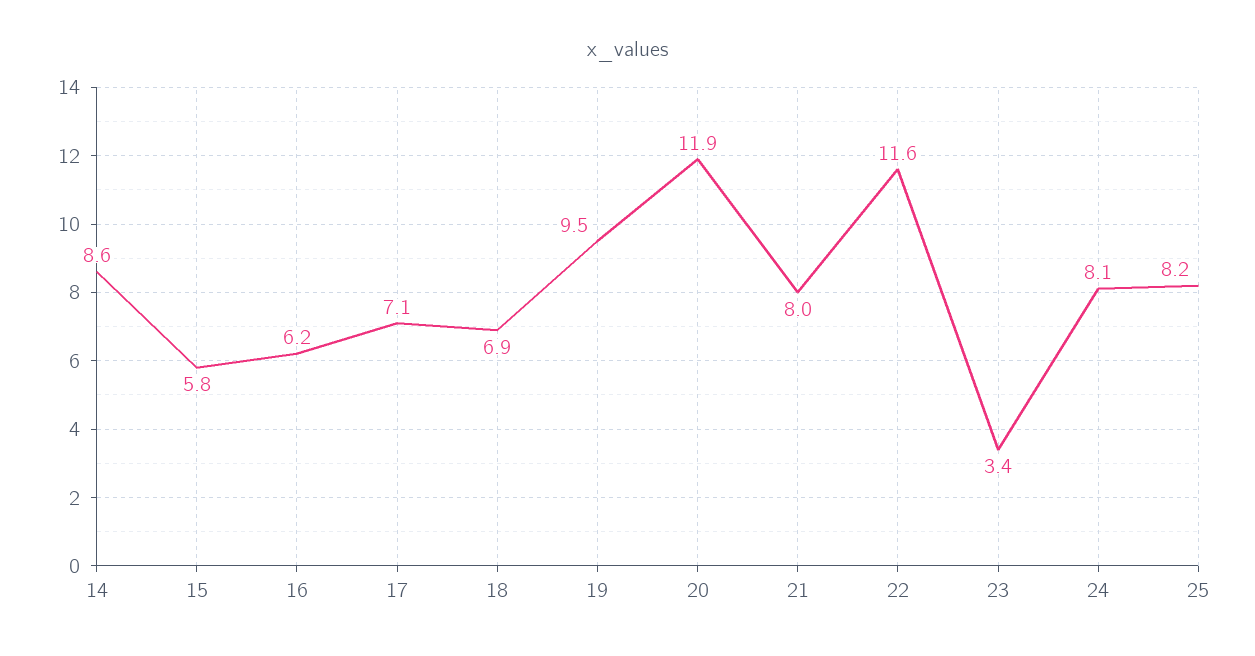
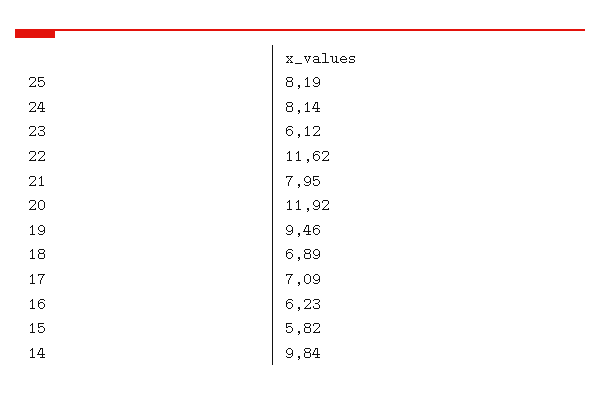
14: 8.6 -> 9.84
23: 3.4 -> 6.12

